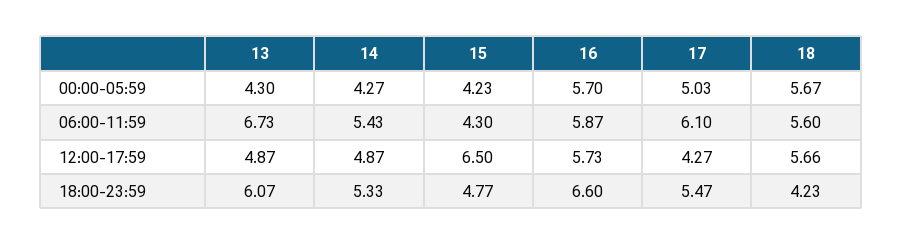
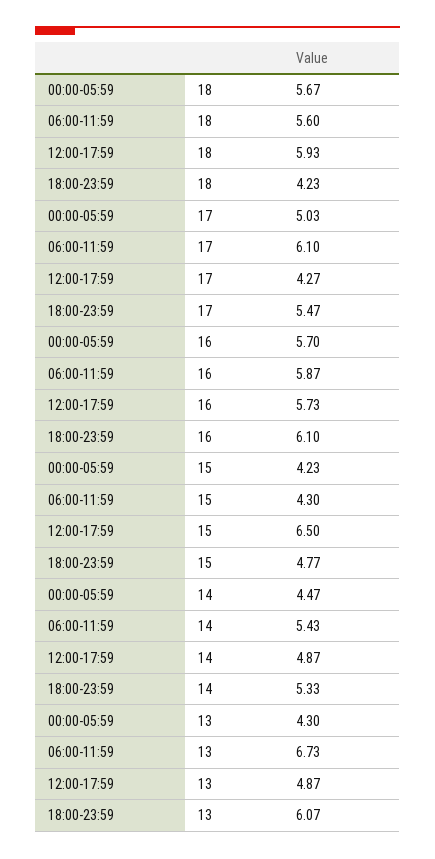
14, 00:00-05:59: 4.27 -> 4.47
18, 12:00-17:59: 5.66 -> 5.93
16, 18:00-23:59: 6.6 -> 6.1

